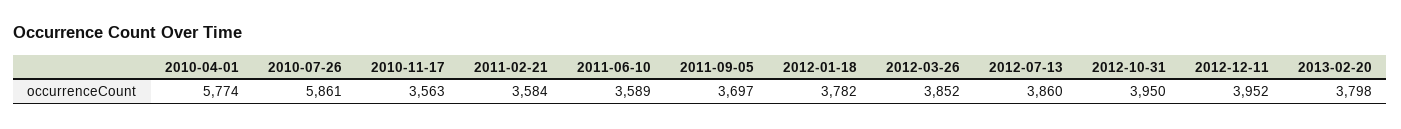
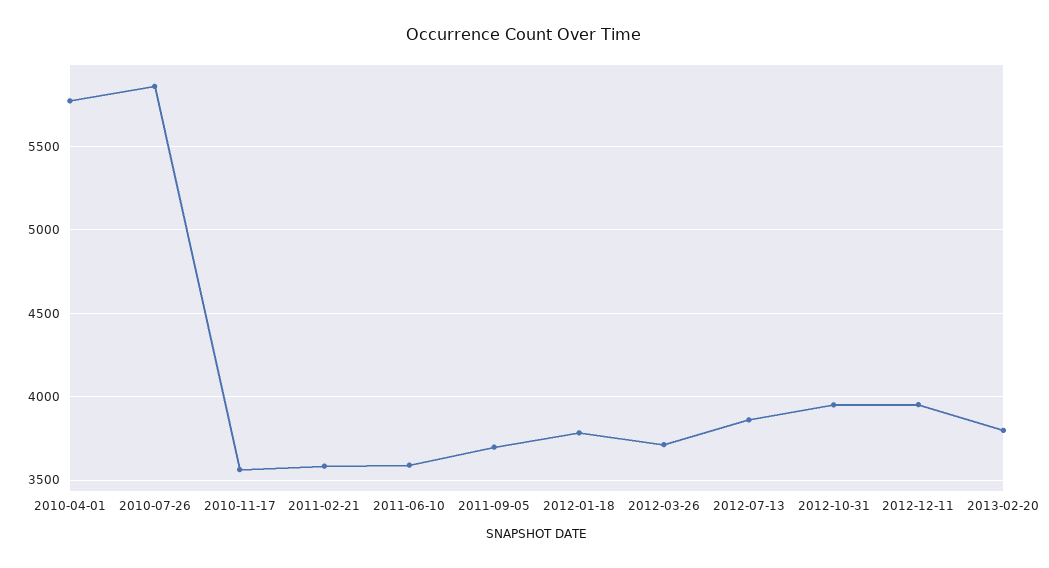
2012-03-26: 3852 -> 3700

